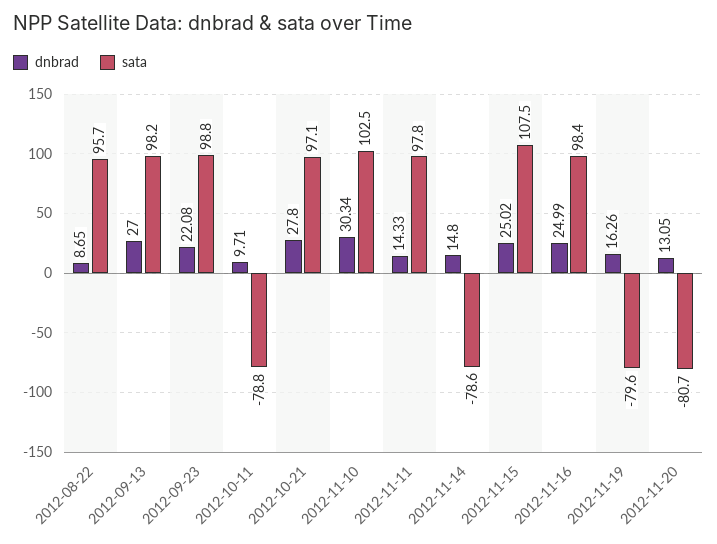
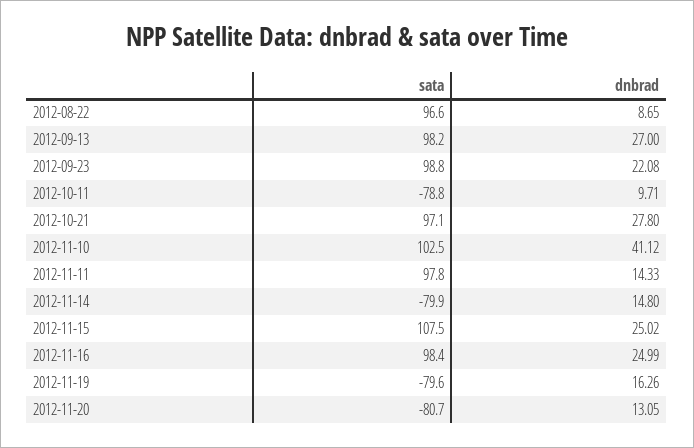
sata, 2012-08-22: 95.7 -> 96.6
dnbrad, 2012-11-10: 30.34 -> 41.12
sata, 2012-11-14: -78.6 -> -79.9

